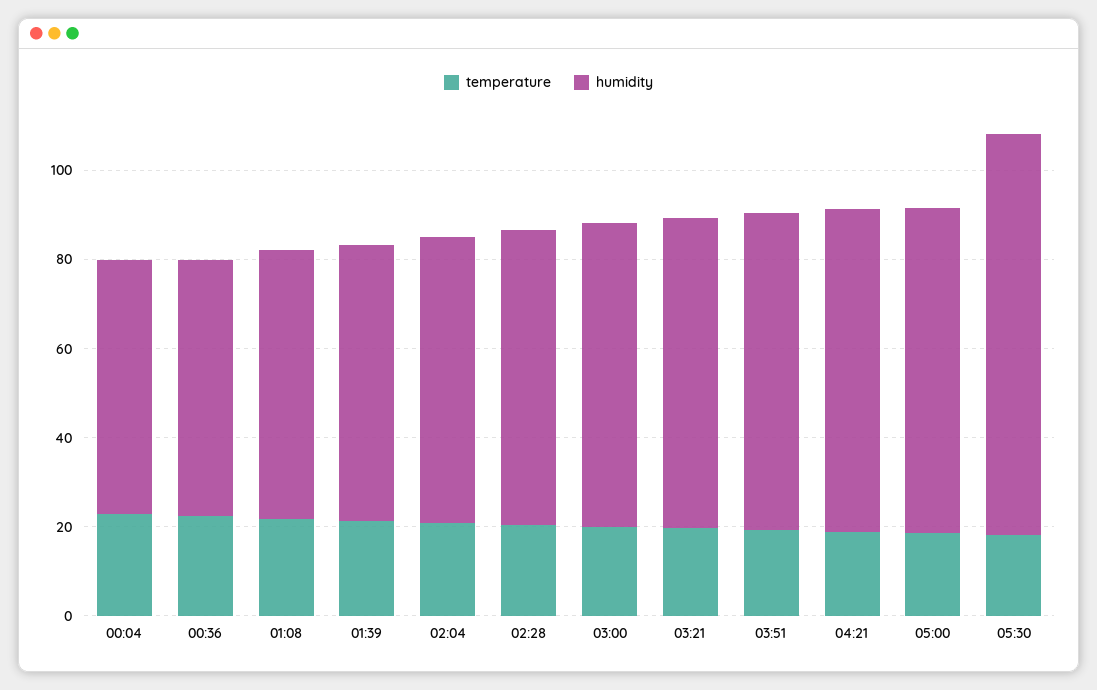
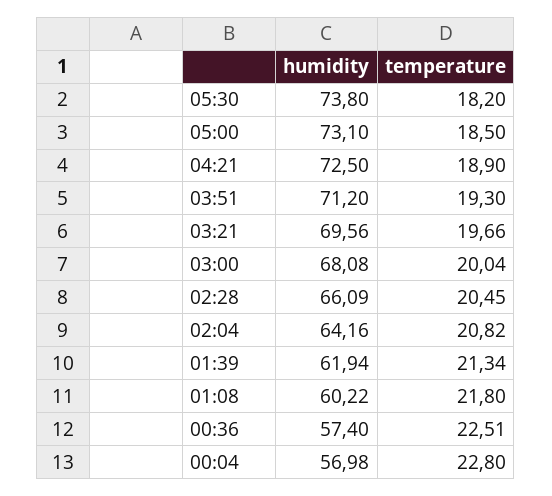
humidity, 05:30: 90 -> 73.8

